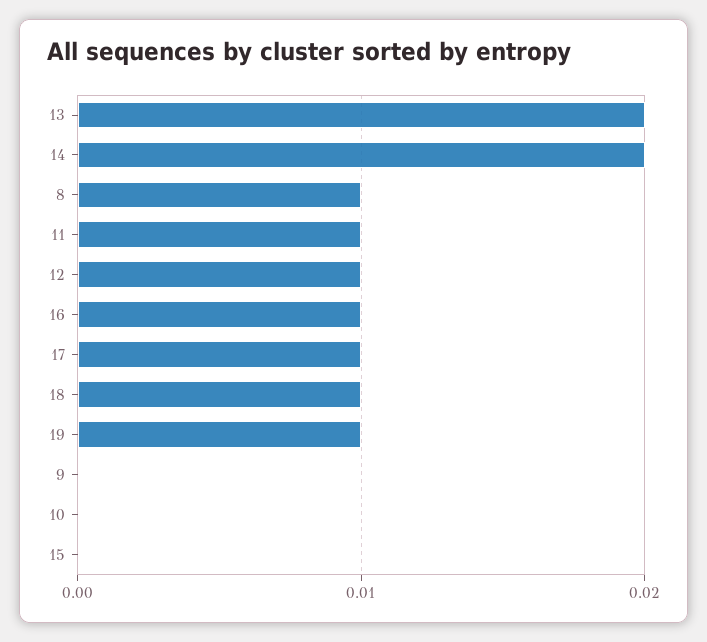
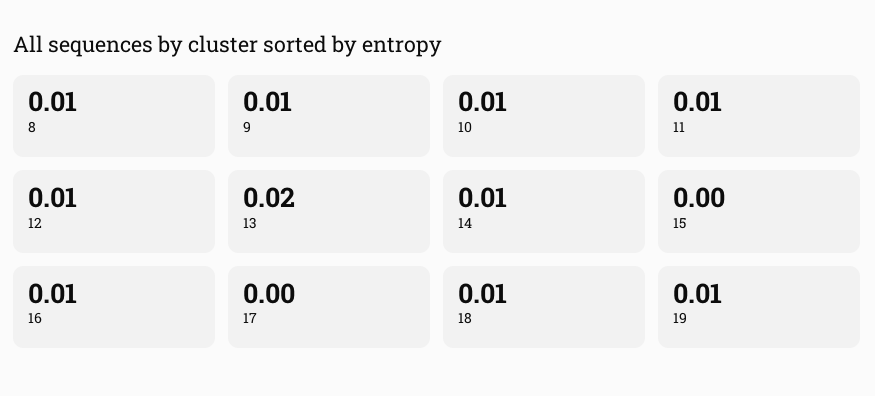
14: 0.02 -> 0.01
17: 0.01 -> 0
9: 0 -> 0.01
10: 0 -> 0.01

